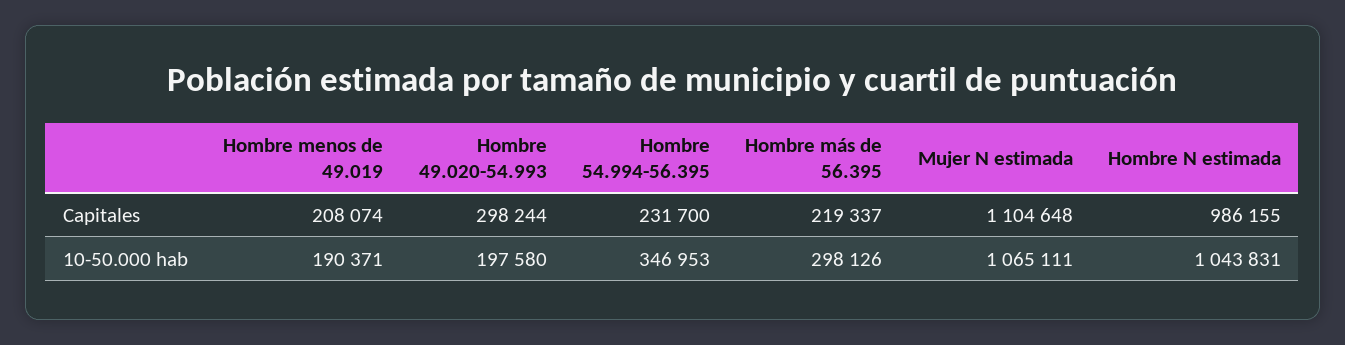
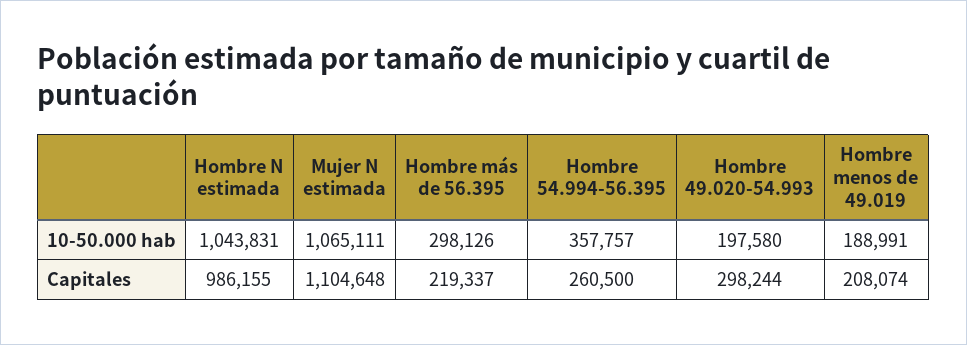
Hombre 54.994-56.395, Capitales: 231700 -> 260500
Hombre menos de 49.019, 10-50.000 hab: 190371 -> 188991
Hombre 54.994-56.395, 10-50.000 hab: 346953 -> 357757

